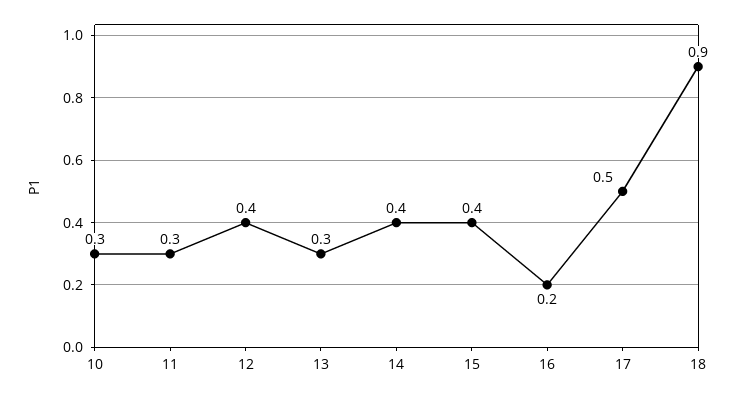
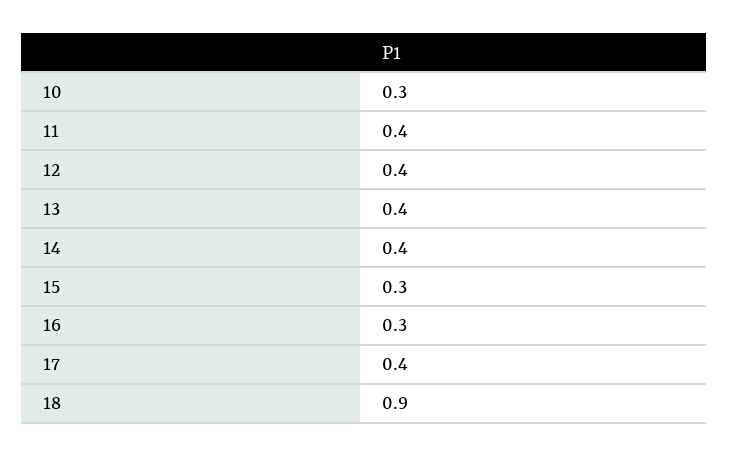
11: 0.3 -> 0.4
13: 0.3 -> 0.4
15: 0.4 -> 0.3
16: 0.2 -> 0.3
17: 0.5 -> 0.4

